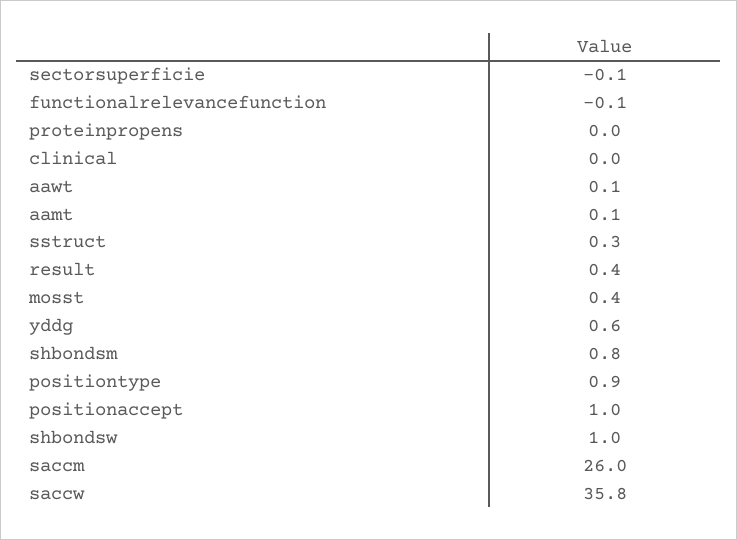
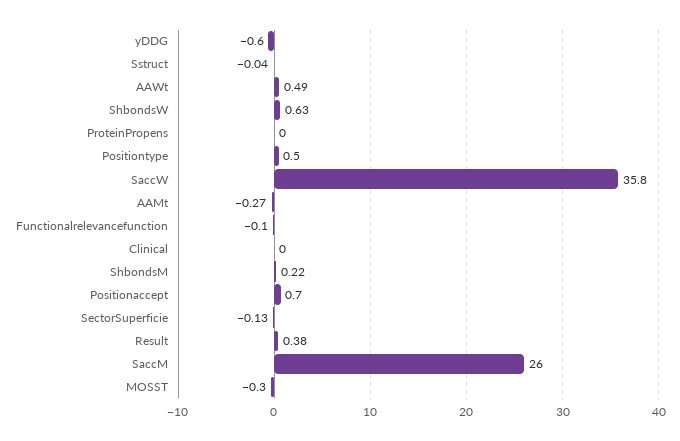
aawt: 0.1 -> 0.49
aamt: 0.1 -> -0.27
sstruct: 0.3 -> -0.04
mosst: 0.4 -> -0.3
yddg: 0.6 -> -0.6
shbondsm: 0.8 -> 0.22
positiontype: 0.9 -> 0.5
positionaccept: 1 -> 0.7
shbondsw: 1 -> 0.63

